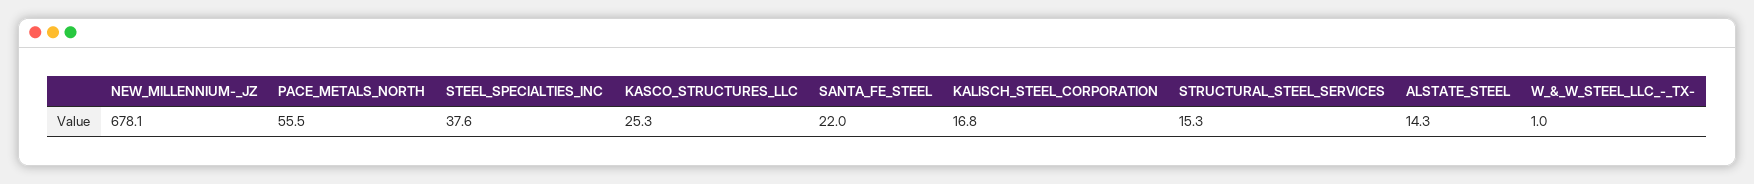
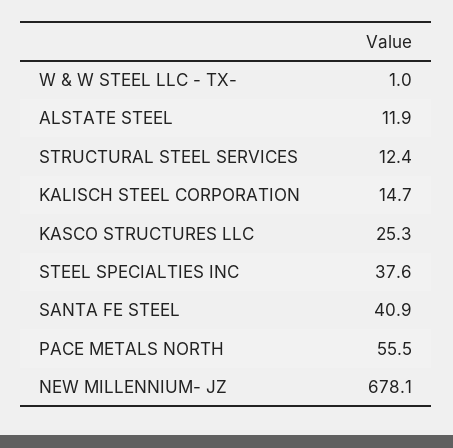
SANTA_FE_STEEL: 22 -> 40.9
KALISCH_STEEL_CORPORATION: 16.8 -> 14.7
STRUCTURAL_STEEL_SERVICES: 15.3 -> 12.4
ALSTATE_STEEL: 14.3 -> 11.9

